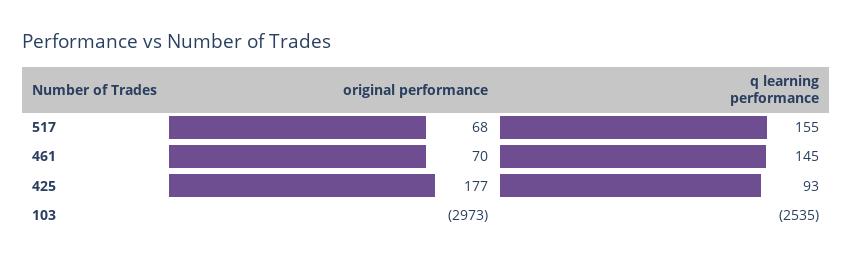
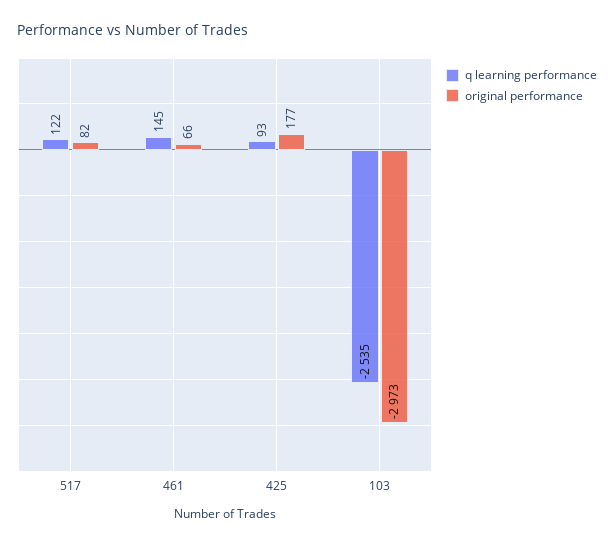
original performance, 517: 68 -> 82
q learning performance, 517: 155 -> 122
original performance, 461: 70 -> 66

